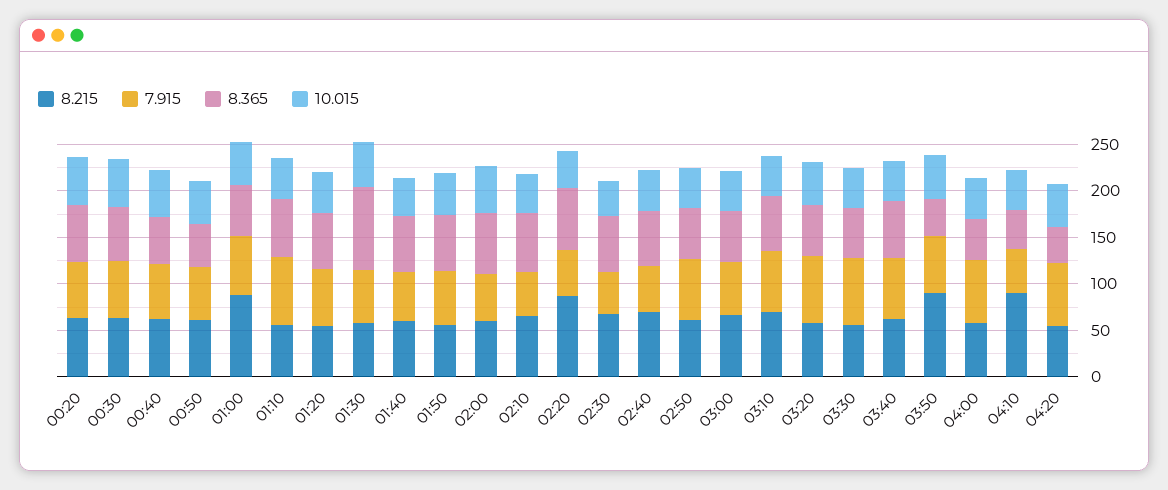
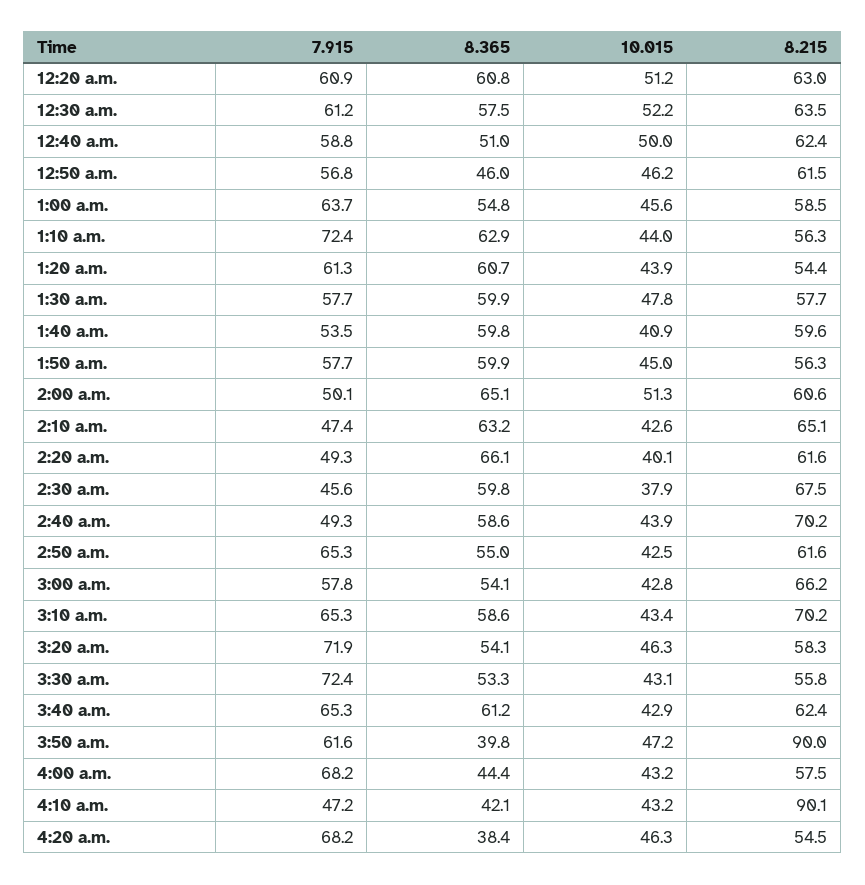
8.215, 01:00: 90 -> 58.5
8.365, 01:30: 90 -> 59.9
8.215, 02:20: 90 -> 61.6

